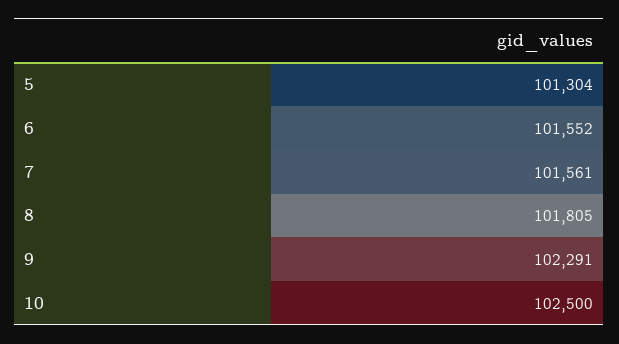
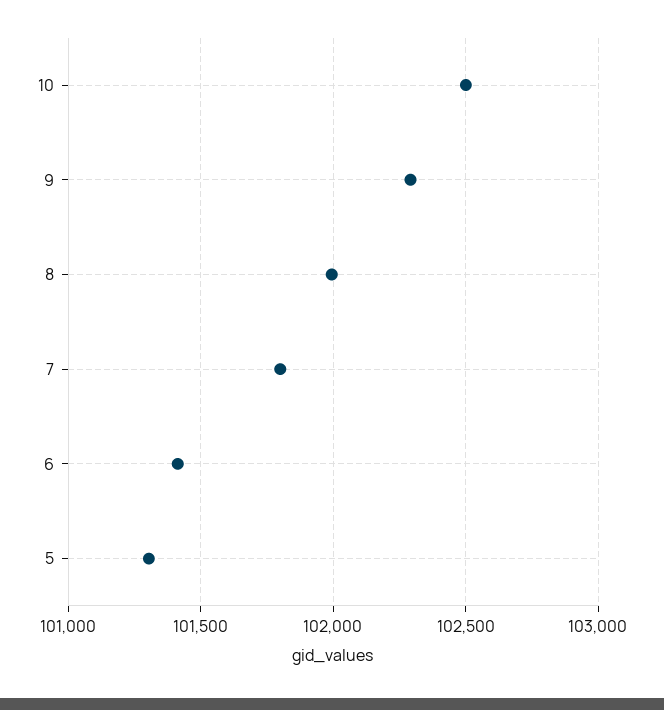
6: 101552 -> 101400
7: 101561 -> 101800
8: 101805 -> 102000

